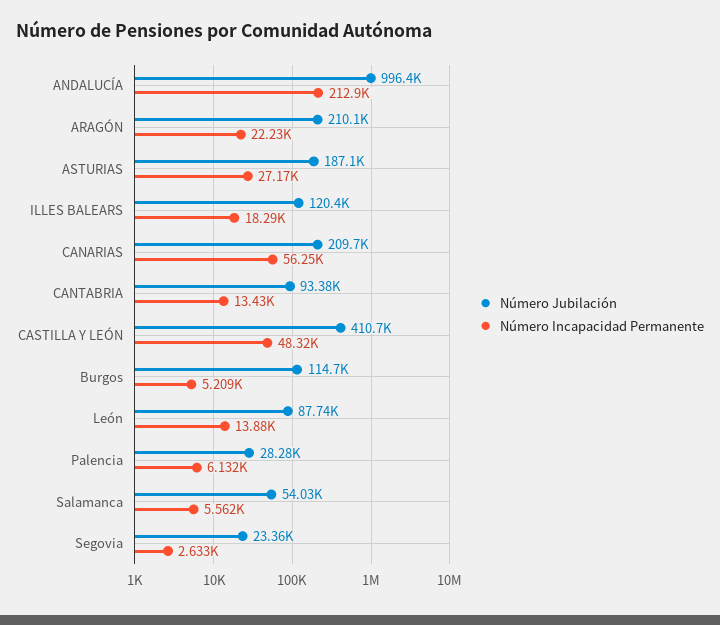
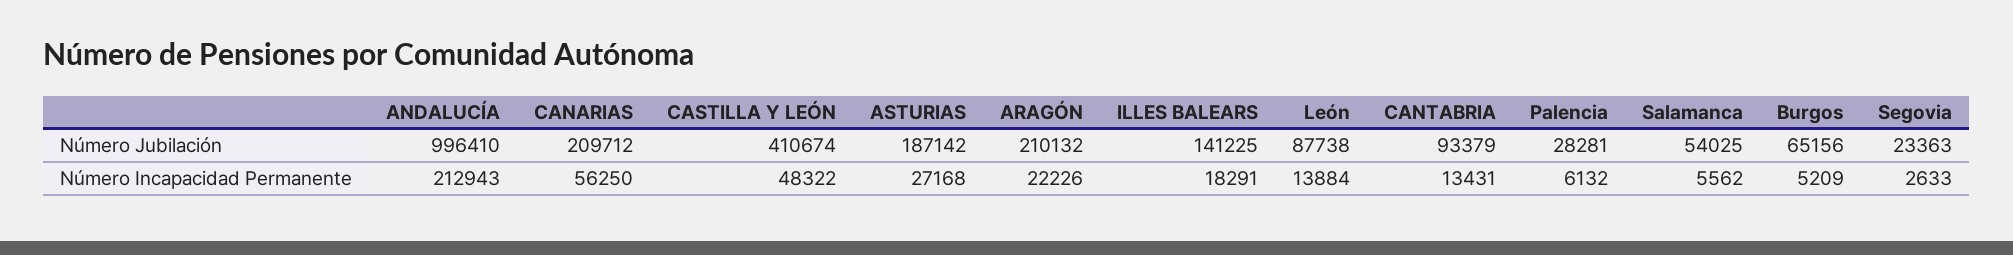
Número Jubilación, ILLES BALEARS: 120400 -> 141225
Número Jubilación, Burgos: 114700 -> 65156

